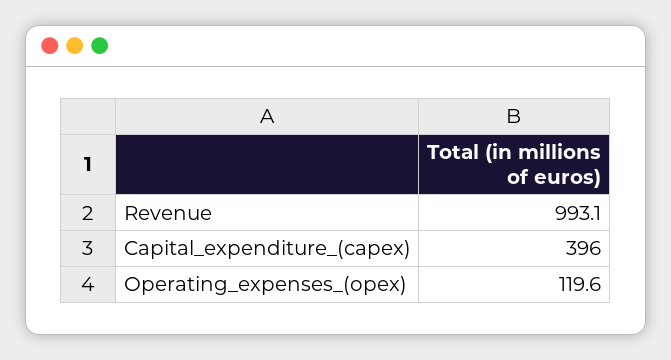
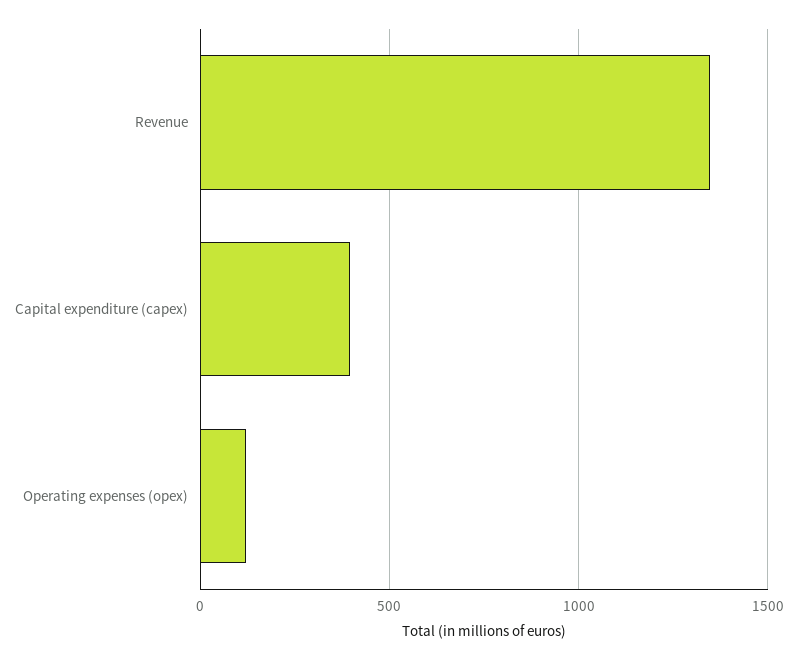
Revenue: 993.1 -> 1350

